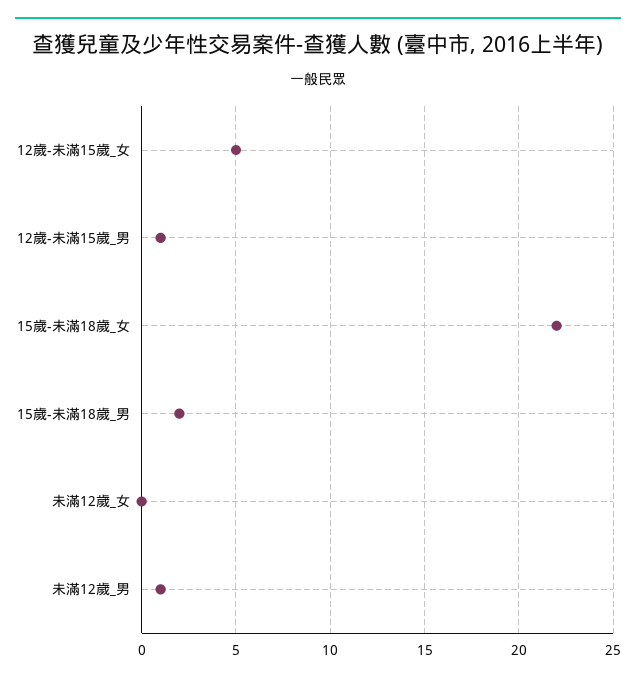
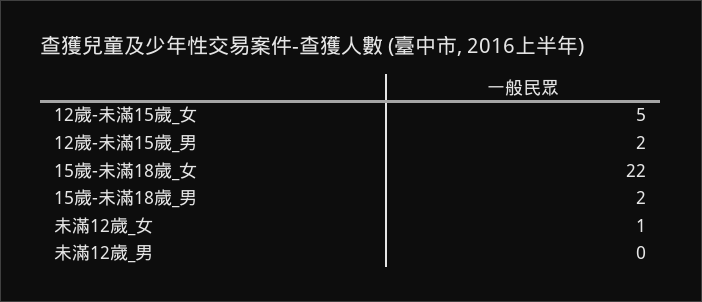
12歲-未滿15歲_男: 1 -> 2
未滿12歲_女: 0 -> 1
未滿12歲_男: 1 -> 0

